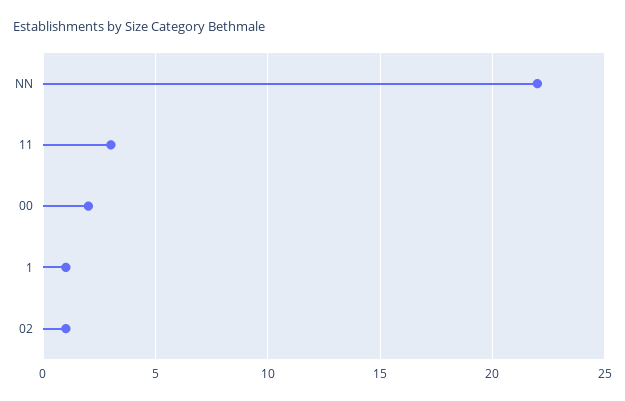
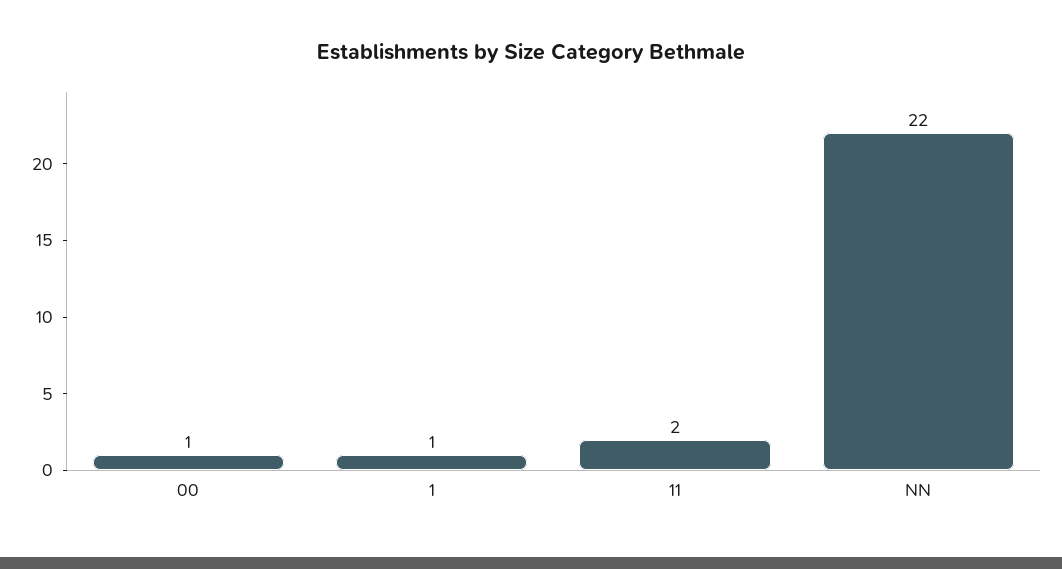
11: 3 -> 2
00: 2 -> 1
02: 1 -> none

